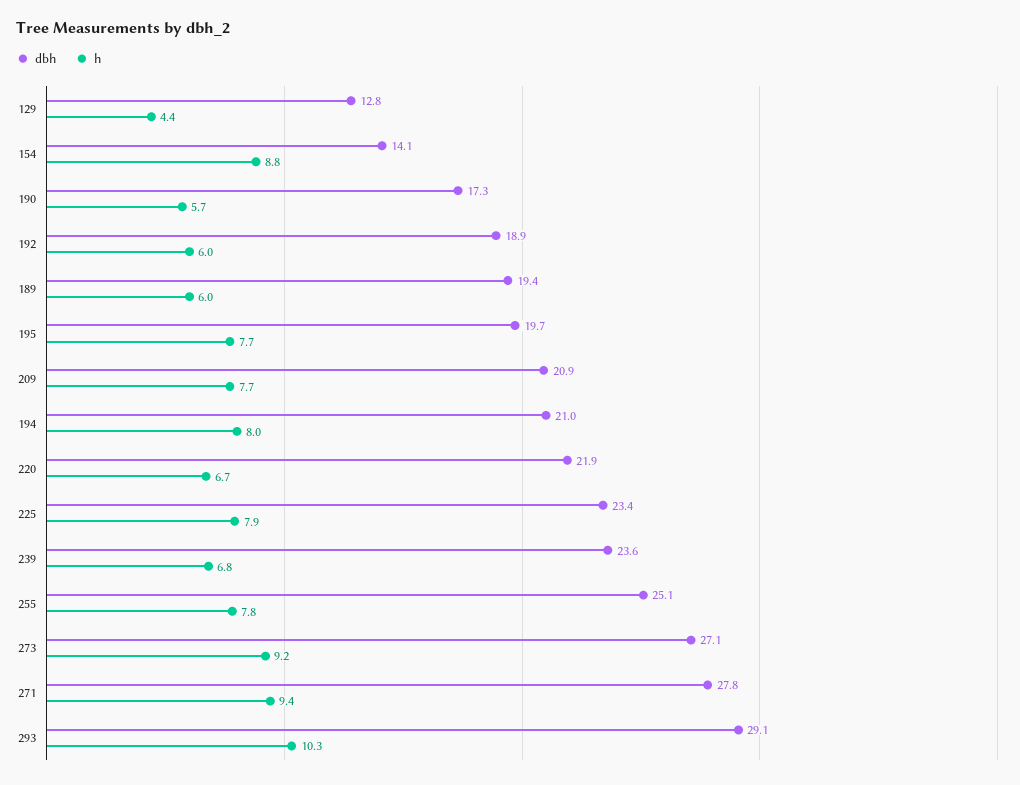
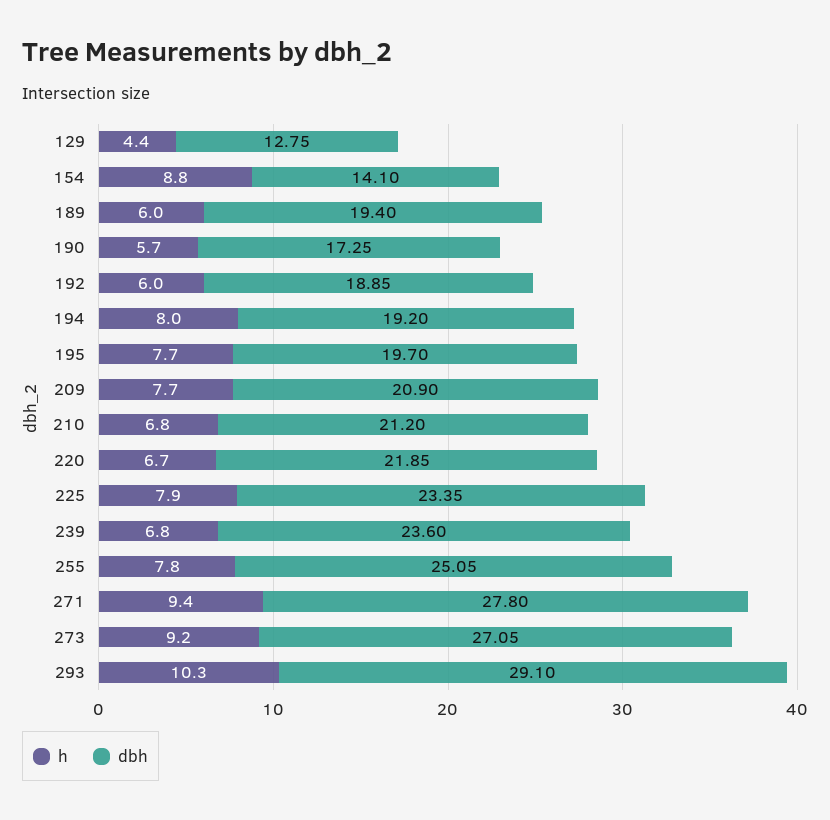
dbh, 194: 21 -> 19.2
h, 210: none -> 6.8
dbh, 210: none -> 21.2

